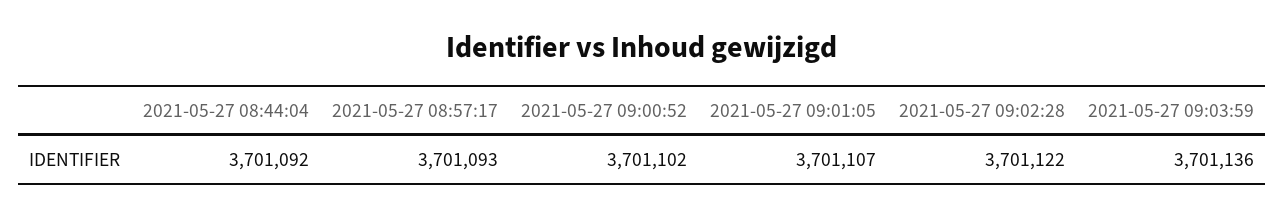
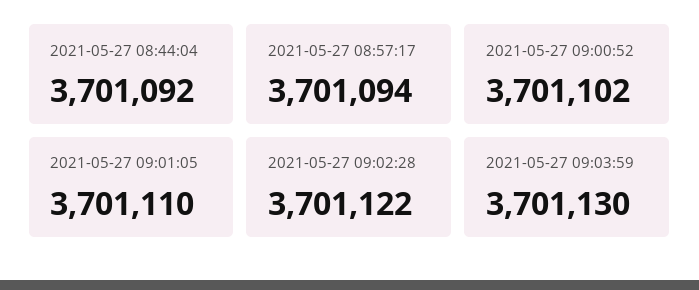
2021-05-27 08:57:17: 3701093 -> 3701094
2021-05-27 09:01:05: 3701107 -> 3701110
2021-05-27 09:03:59: 3701136 -> 3701130

